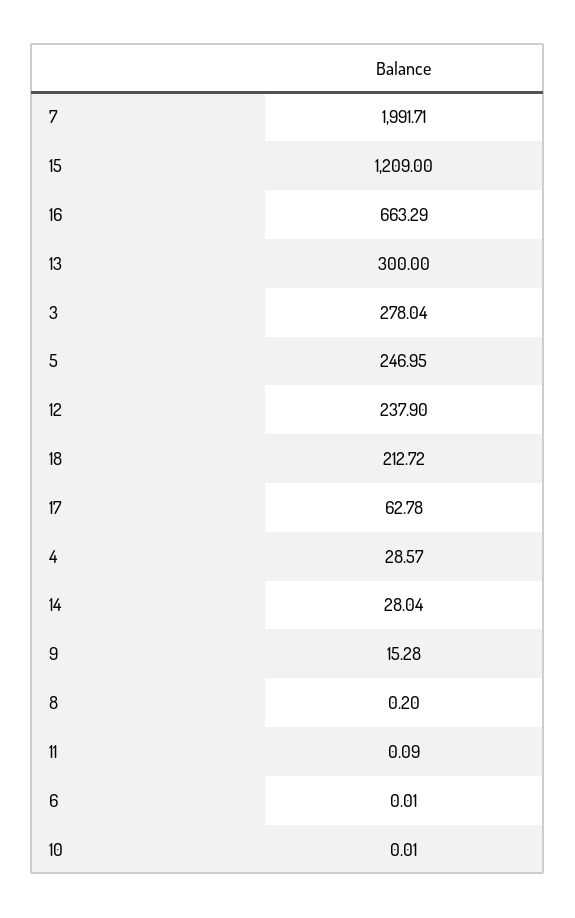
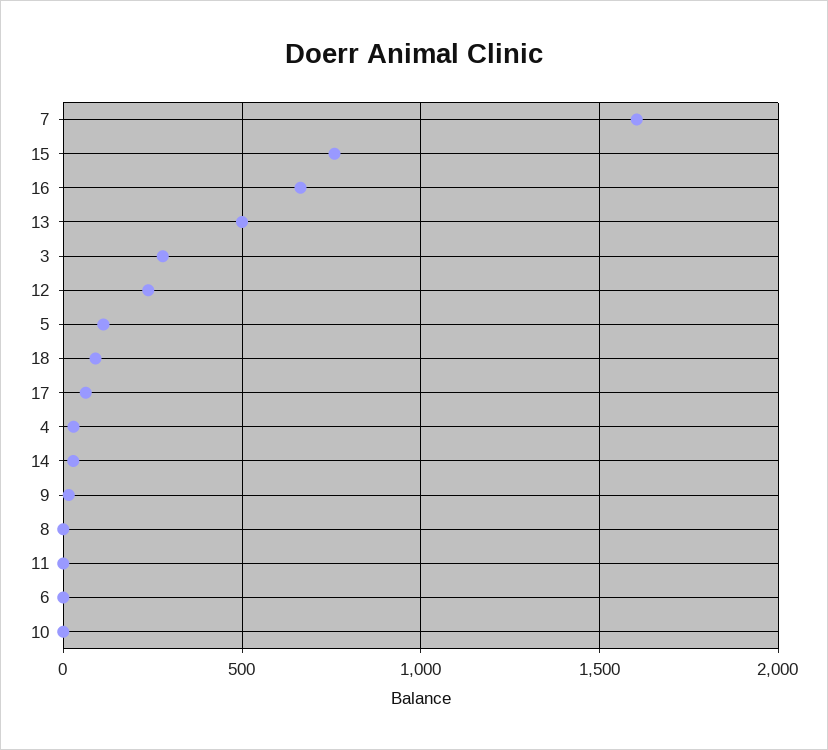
7: 1991.71 -> 1600
15: 1209 -> 750
13: 300 -> 500
5: 246.95 -> 100
18: 212.72 -> 100

